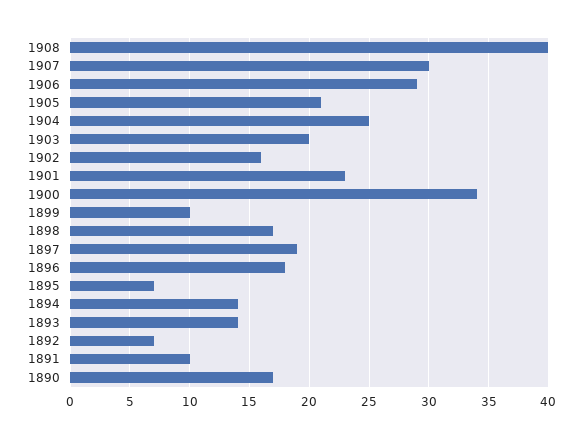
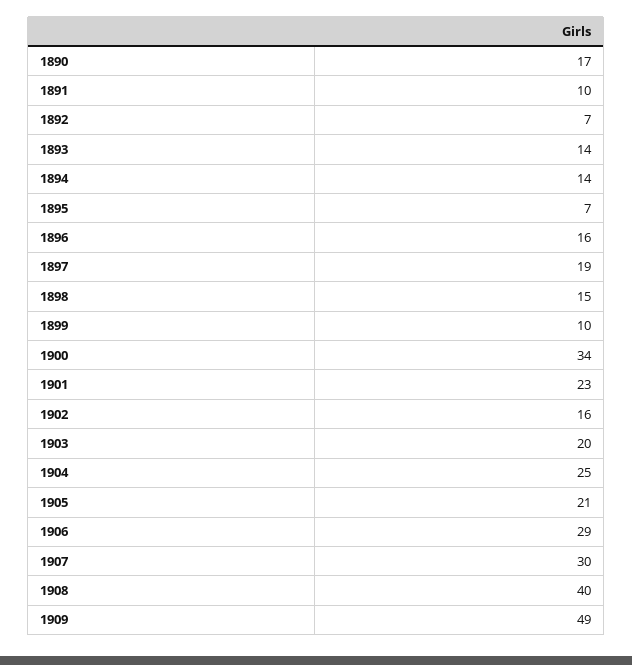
1898: 17 -> 15
1896: 18 -> 16
1909: none -> 49

